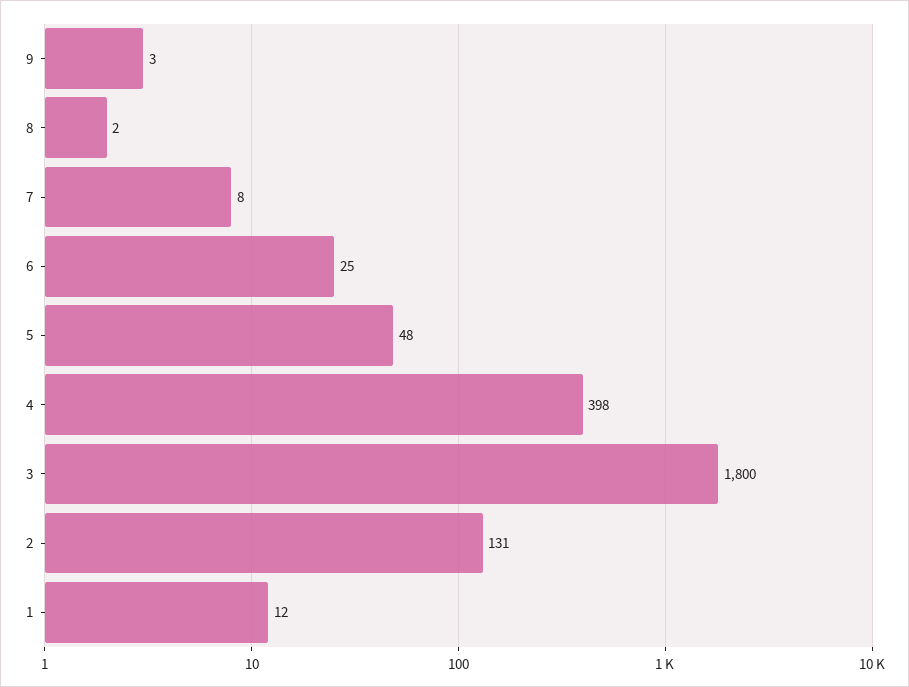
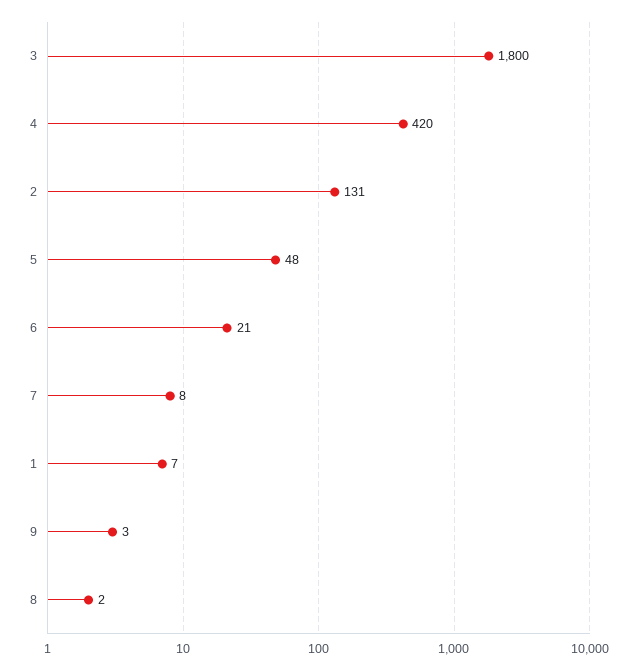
6: 25 -> 21
4: 398 -> 420
1: 12 -> 7

